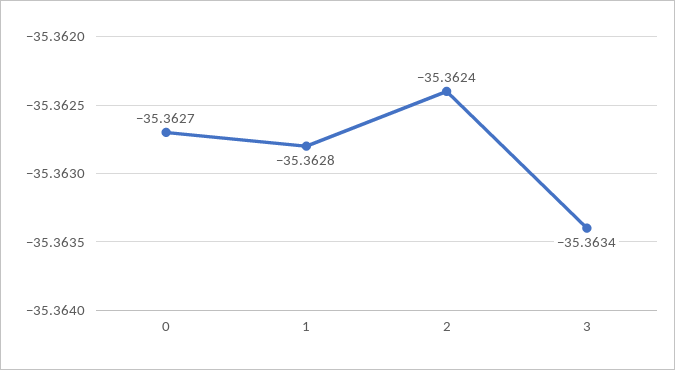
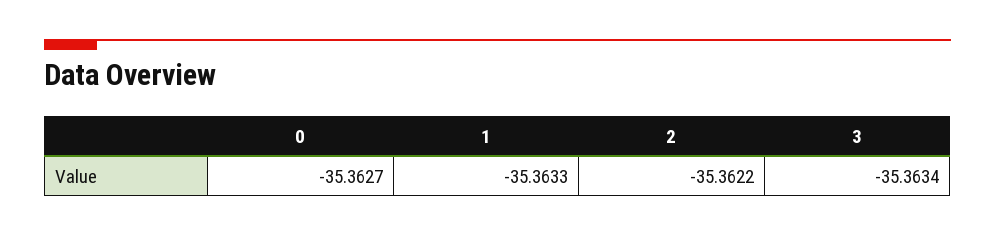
1: -35.3628 -> -35.3633
2: -35.3624 -> -35.3622

